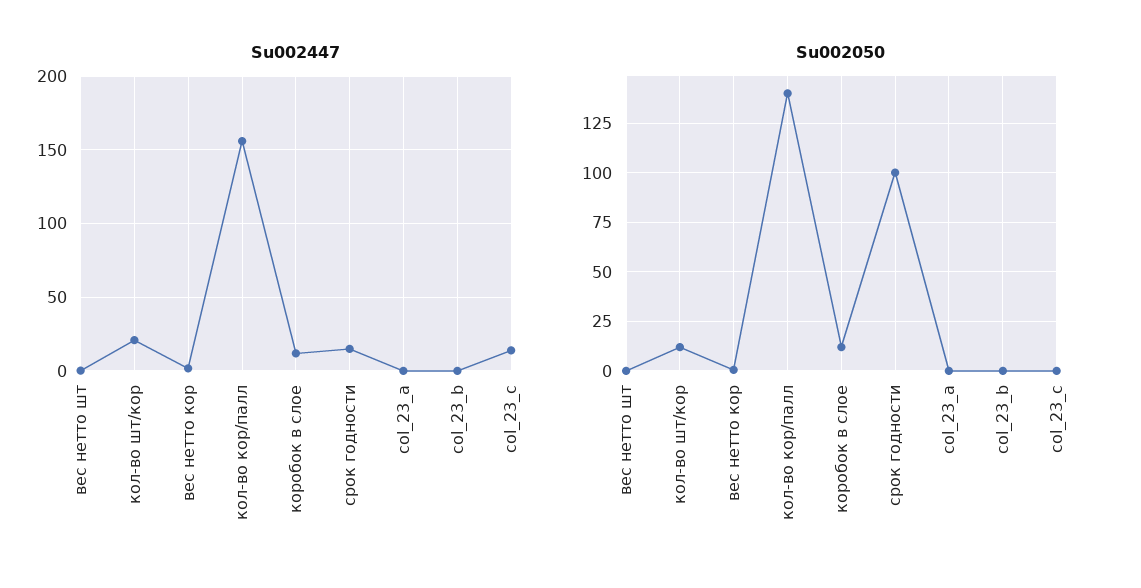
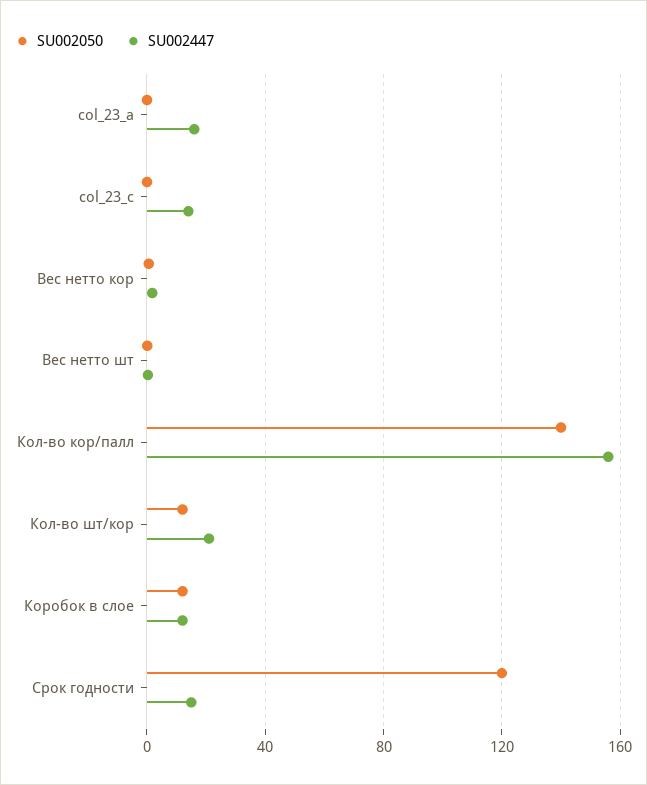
Su002447, col_23_a: 0 -> 15
Su002447, col_23_b: 0 -> none
Su002050, срок годности: 100 -> 120
Su002050, col_23_b: 0 -> none

